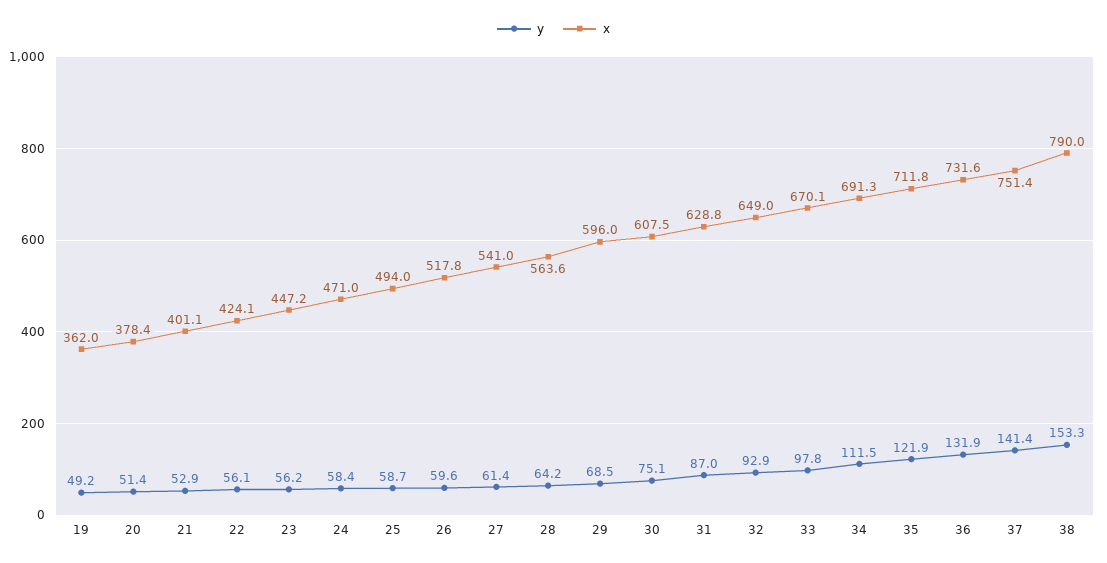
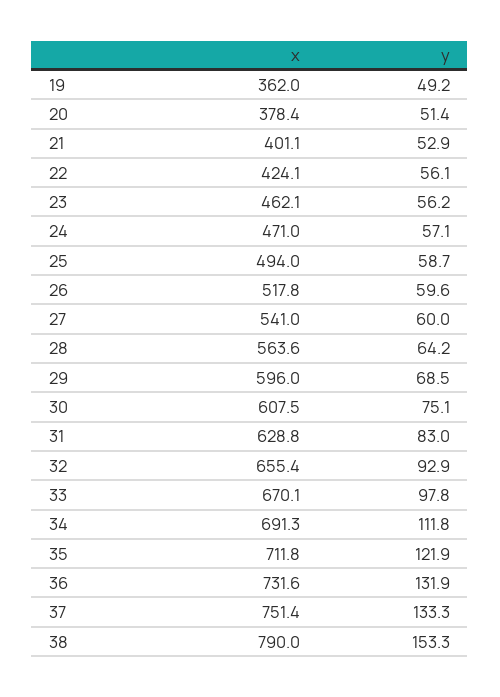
x, 23: 447.2 -> 462.1
y, 24: 58.4 -> 57.1
y, 27: 61.4 -> 60
y, 31: 87 -> 83
x, 32: 649 -> 655.4
y, 34: 111.5 -> 111.8
y, 37: 141.4 -> 133.3

